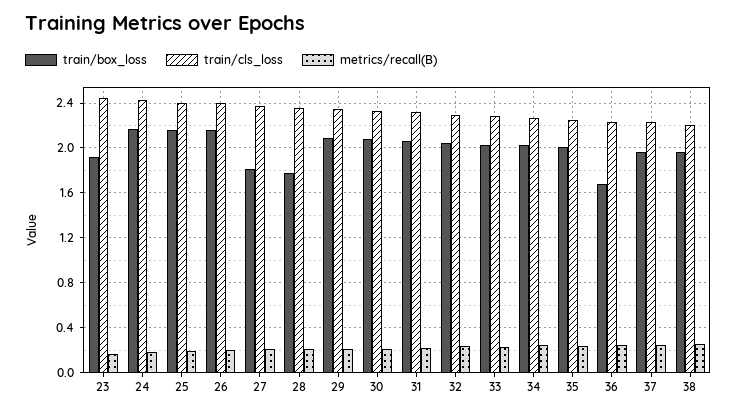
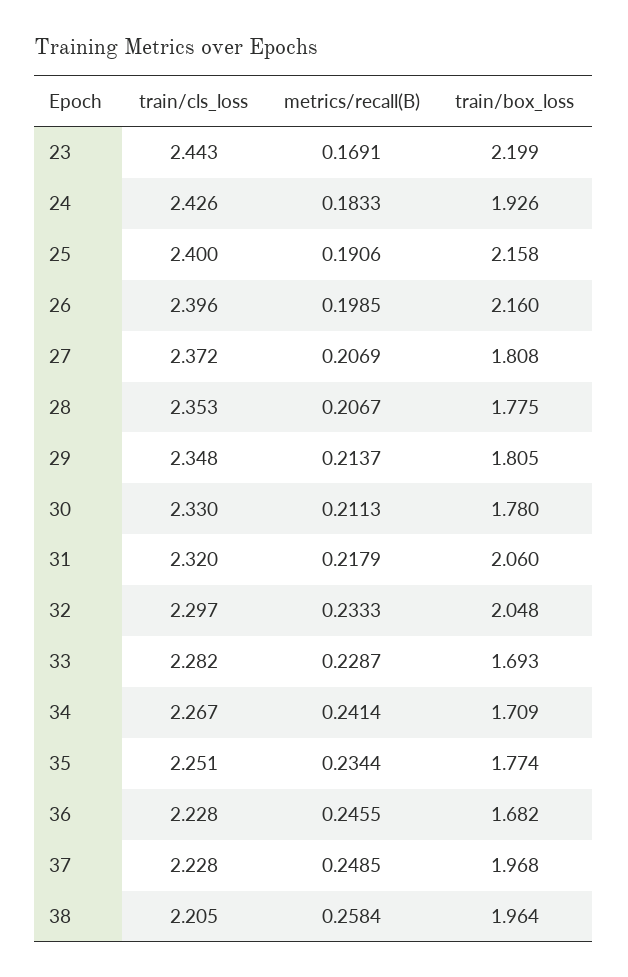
train/box_loss, 23: 1.9 -> 2.199
train/box_loss, 24: 2.2 -> 1.926
train/box_loss, 29: 2.1 -> 1.805
train/box_loss, 30: 2.1 -> 1.78
train/box_loss, 33: 2 -> 1.693
train/box_loss, 34: 2 -> 1.709
train/box_loss, 35: 2 -> 1.774

